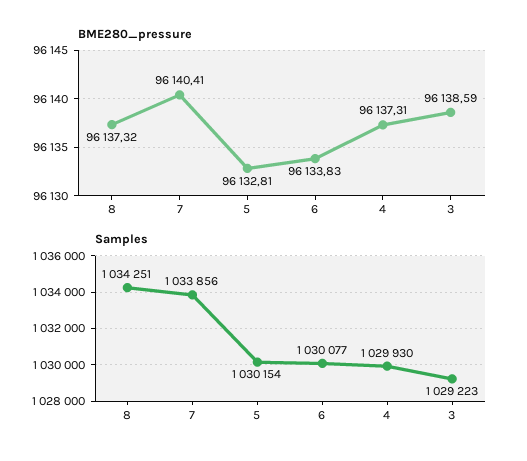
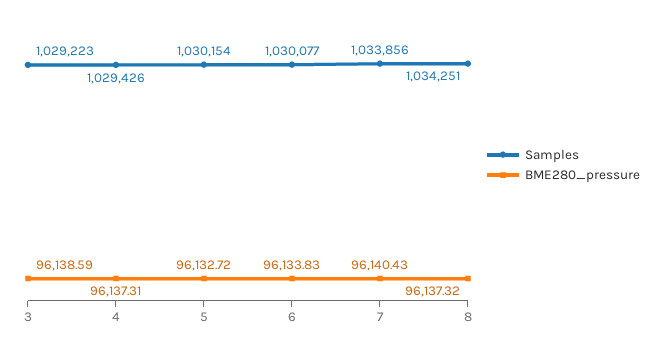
BME280_pressure, 7: 96140.41 -> 96140.43
BME280_pressure, 5: 96132.81 -> 96132.72
Samples, 4: 1029930 -> 1029426

